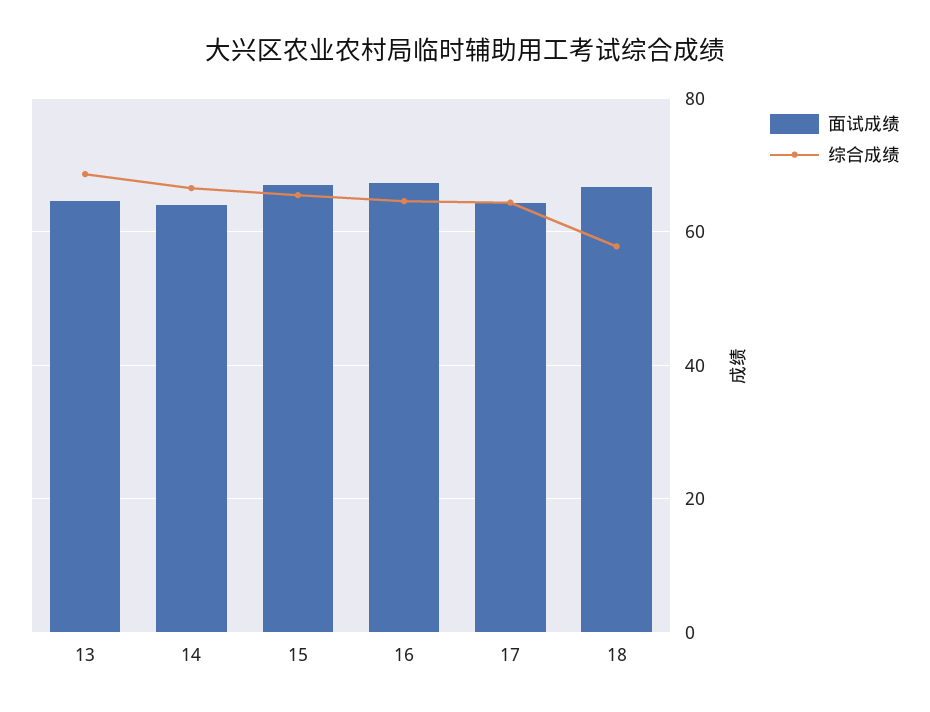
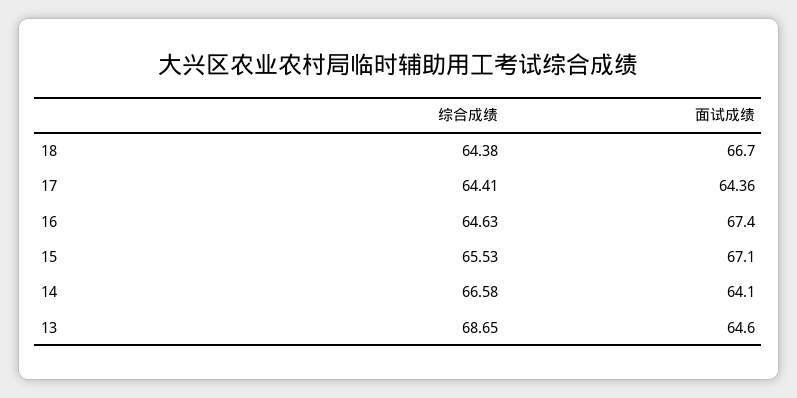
综合成绩, 18: 58 -> 64.38

